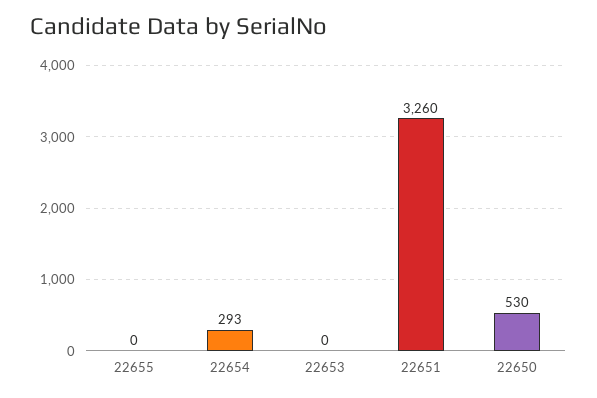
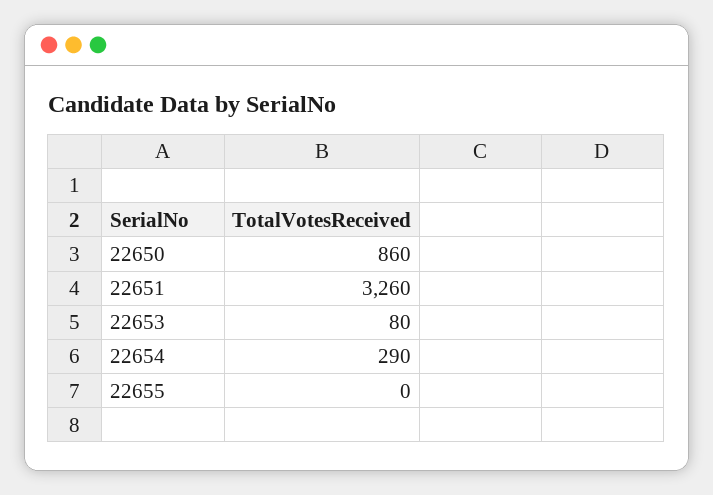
22654: 293 -> 290
22653: 0 -> 80
22650: 530 -> 860

